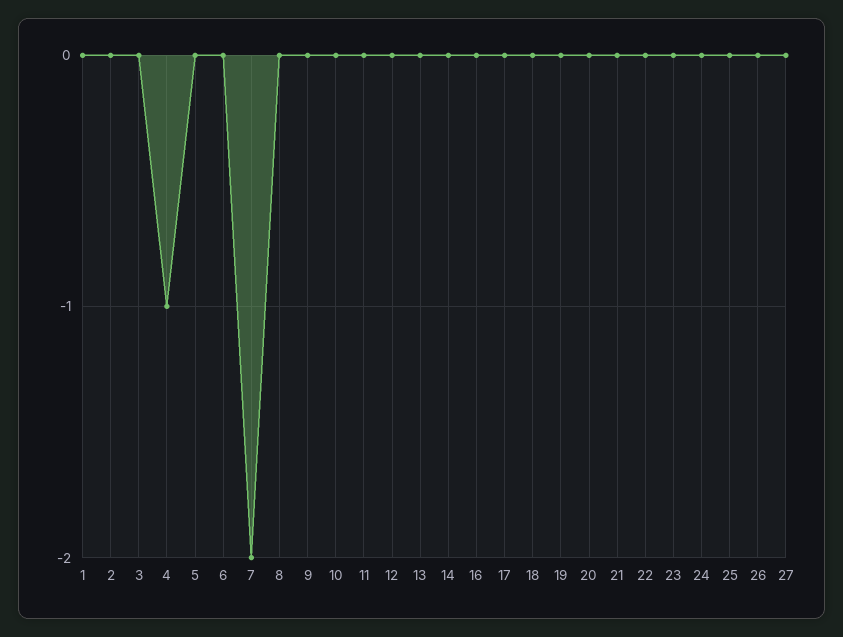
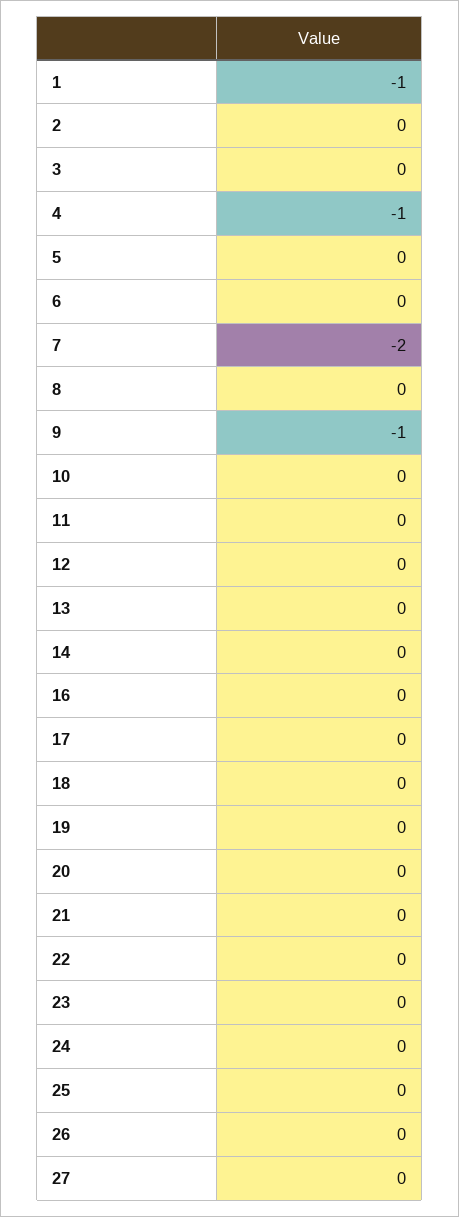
1: 0 -> -1
9: 0 -> -1

